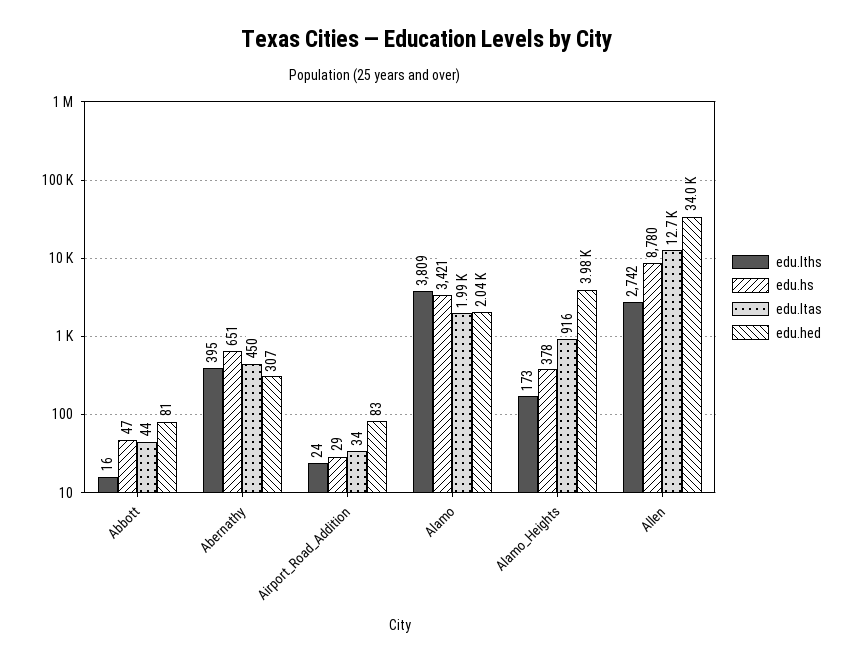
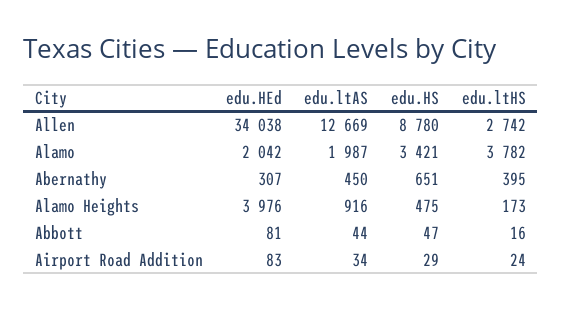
edu.lths, Alamo: 3809 -> 3782
edu.hs, Alamo_Heights: 378 -> 475

